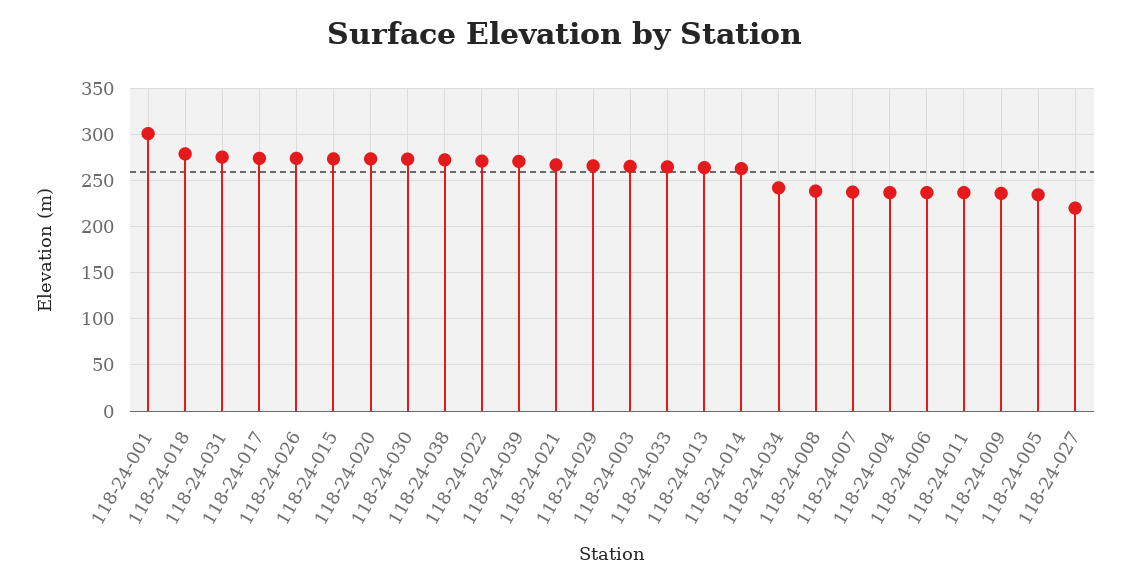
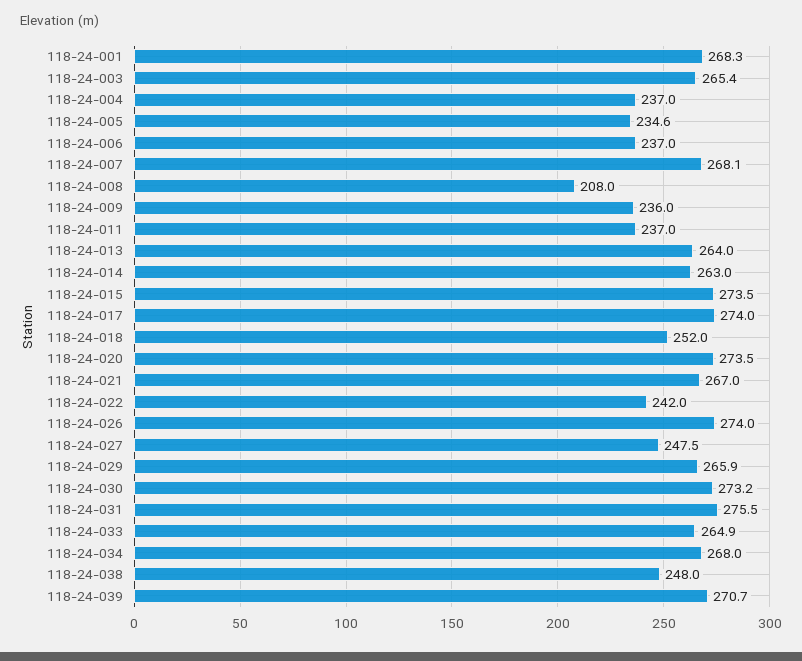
118-24-001: 300 -> 268.3
118-24-018: 280 -> 252
118-24-038: 270 -> 248
118-24-022: 270 -> 242
118-24-034: 240 -> 268
118-24-008: 240 -> 208
118-24-007: 240 -> 268.1
118-24-027: 220 -> 247.5

